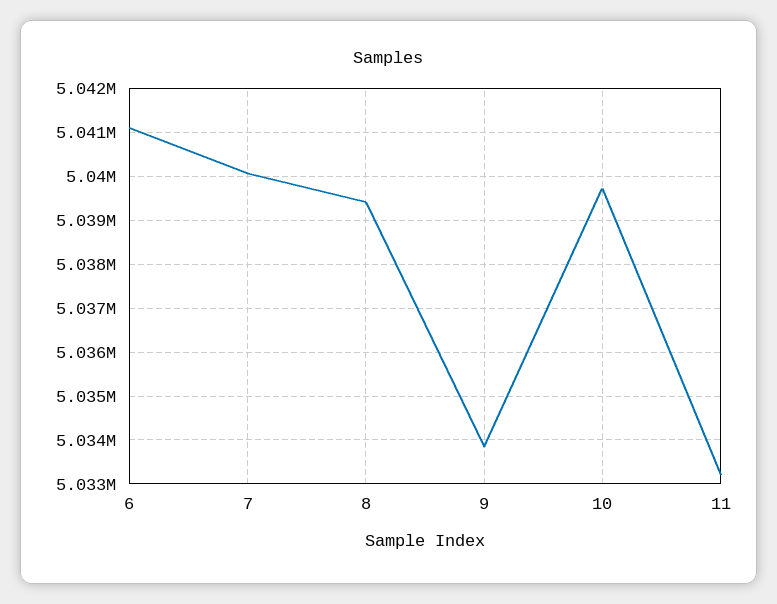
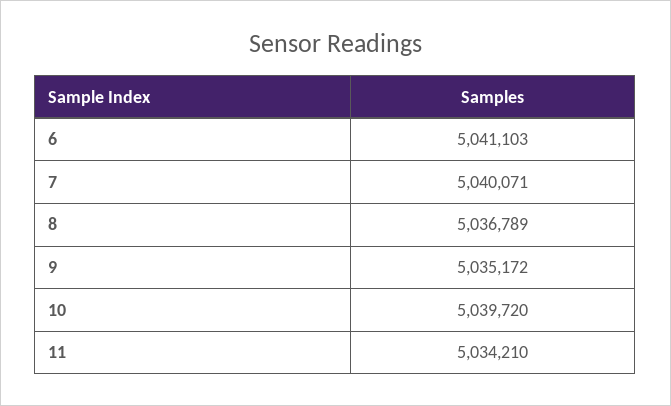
8: 5039400 -> 5036789
9: 5033800 -> 5035172
11: 5033200 -> 5034210

